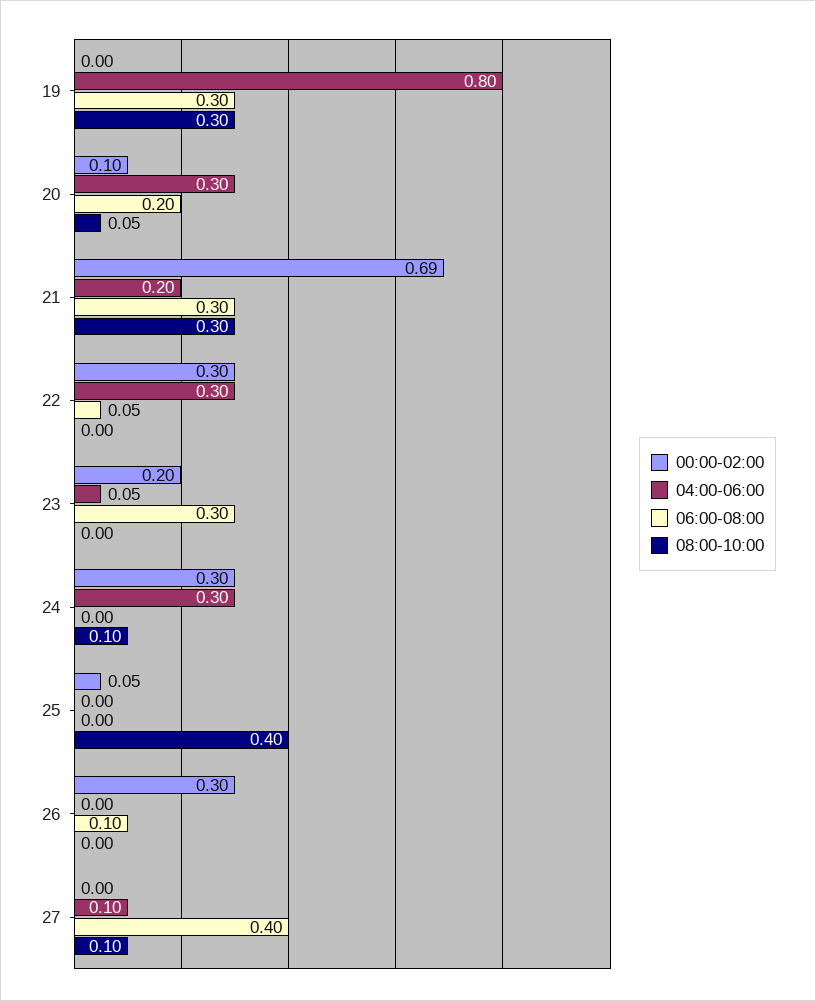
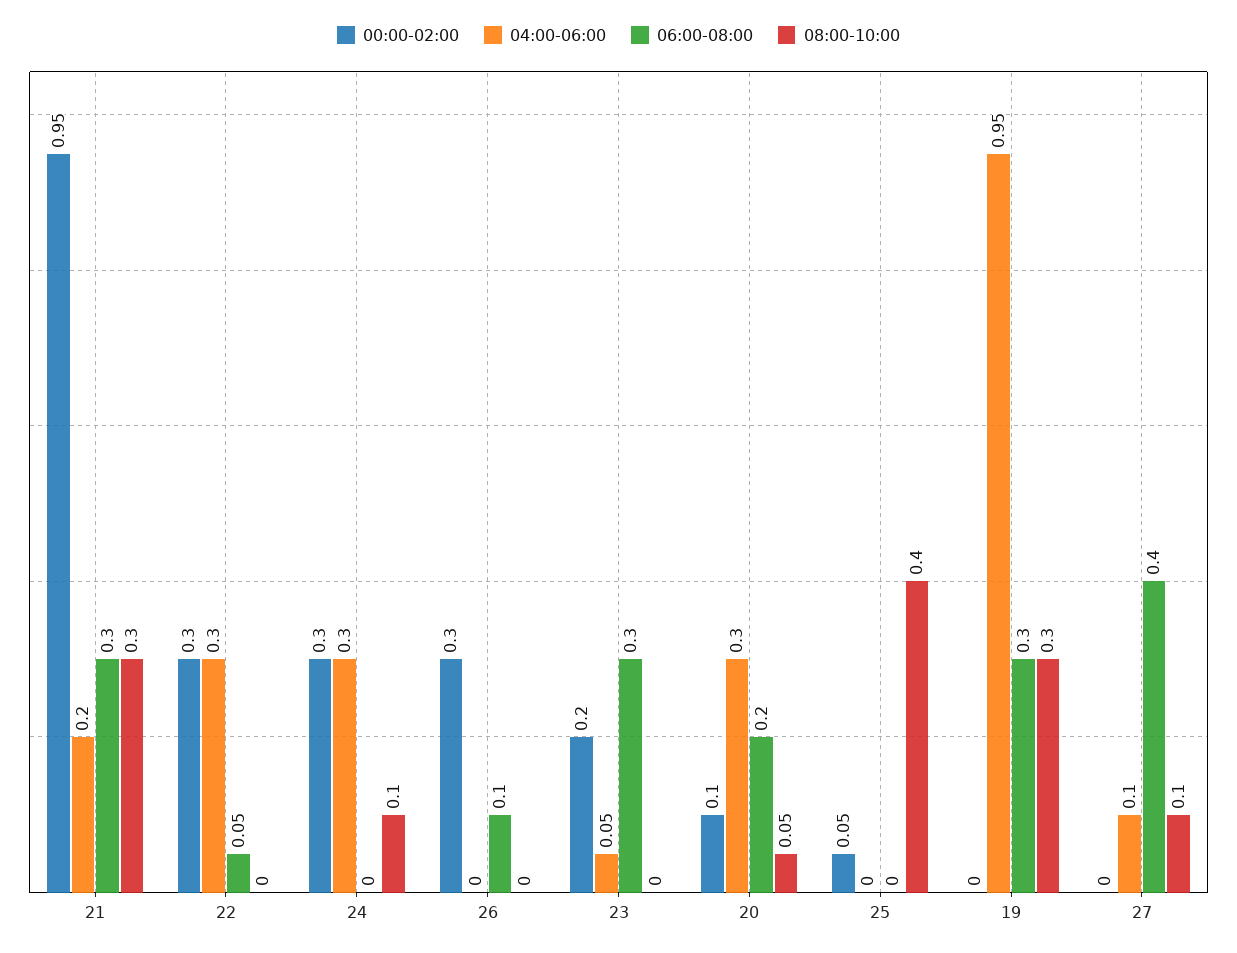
04:00-06:00, 19: 0.8 -> 0.95
00:00-02:00, 21: 0.69 -> 0.95

